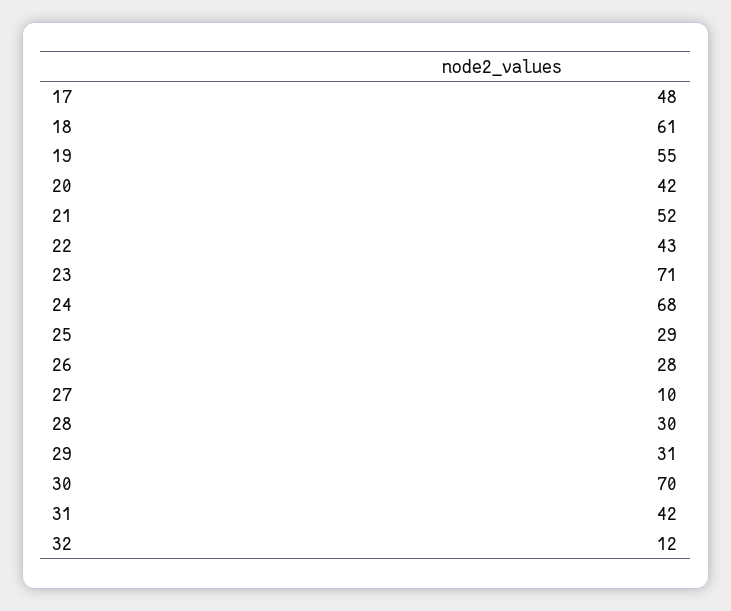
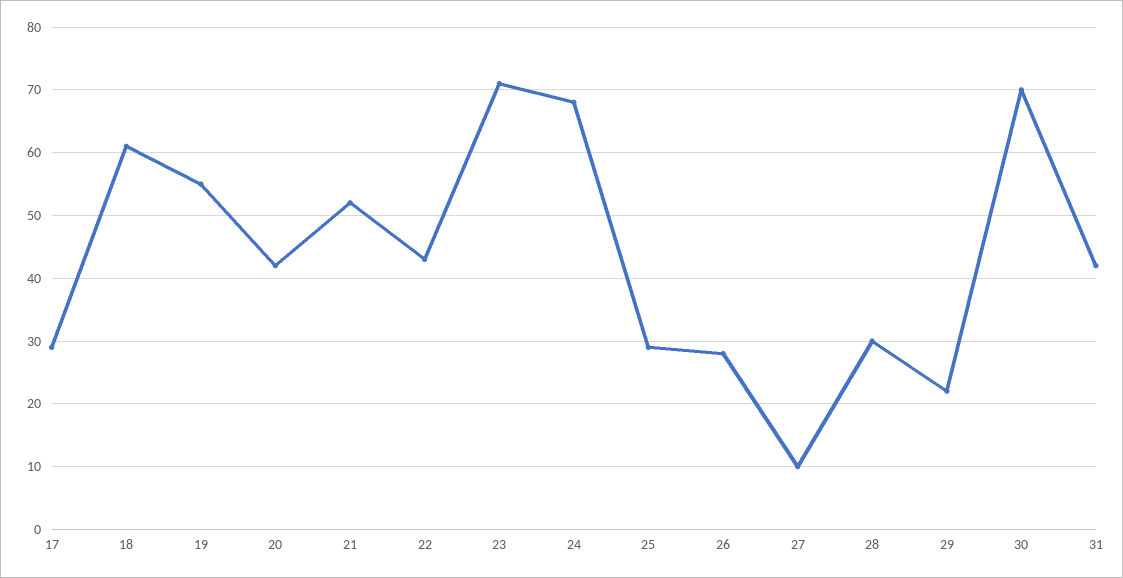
17: 48 -> 29
29: 31 -> 22
32: 12 -> none

